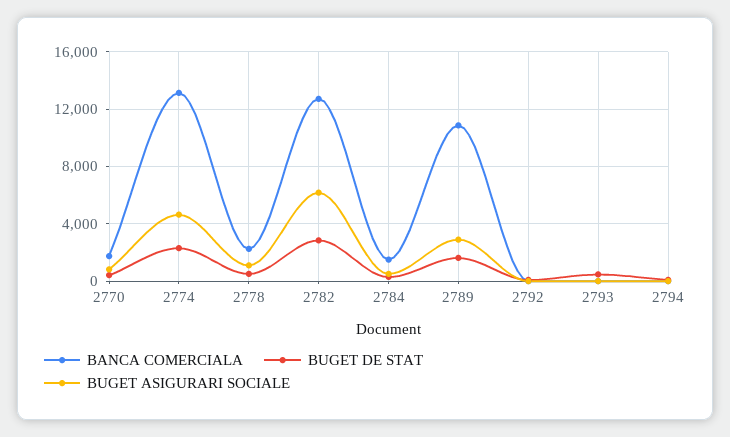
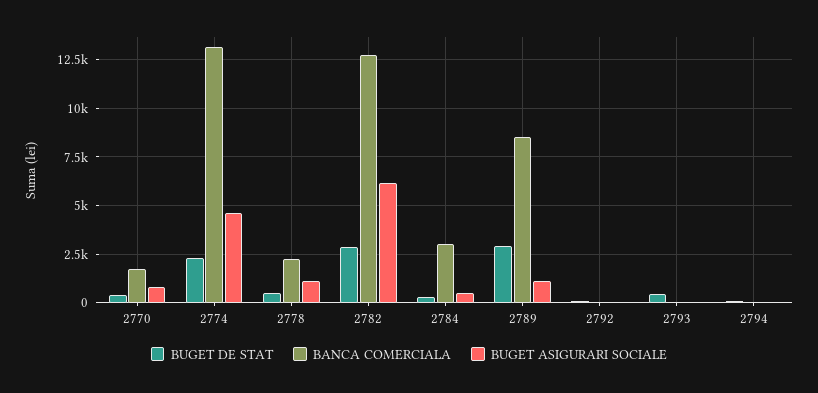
BANCA COMERCIALA, 2784: 1500 -> 3000
BANCA COMERCIALA, 2789: 11000 -> 8500
BUGET DE STAT, 2789: 1500 -> 3000
BUGET ASIGURARI SOCIALE, 2789: 3000 -> 1000

